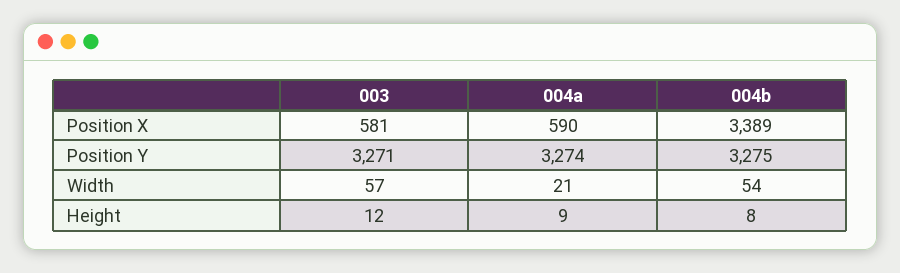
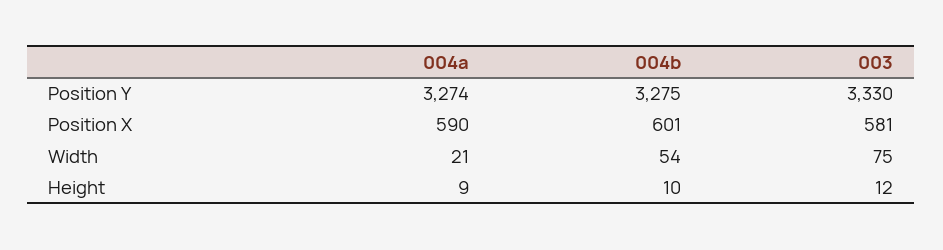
004b, Position X: 3389 -> 601
003, Position Y: 3271 -> 3330
003, Width: 57 -> 75
004b, Height: 8 -> 10

